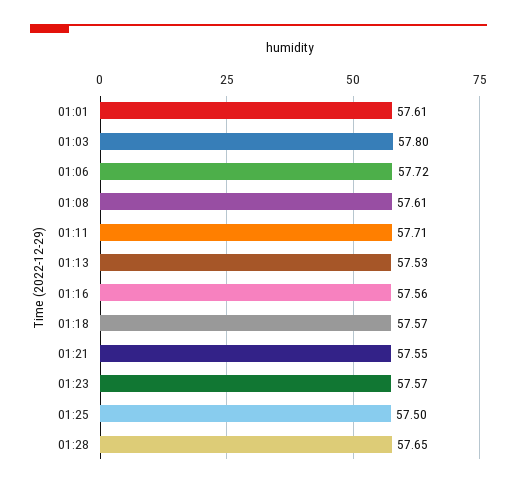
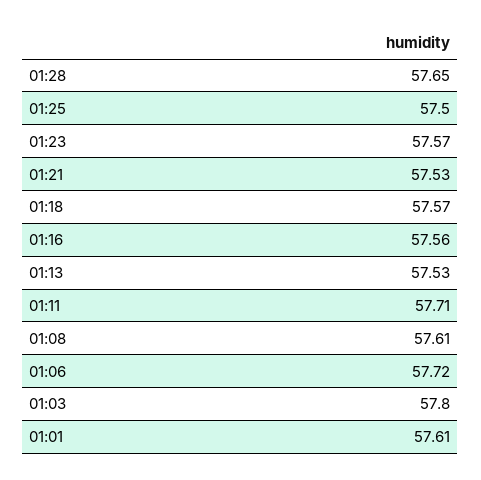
01:21: 57.55 -> 57.53

